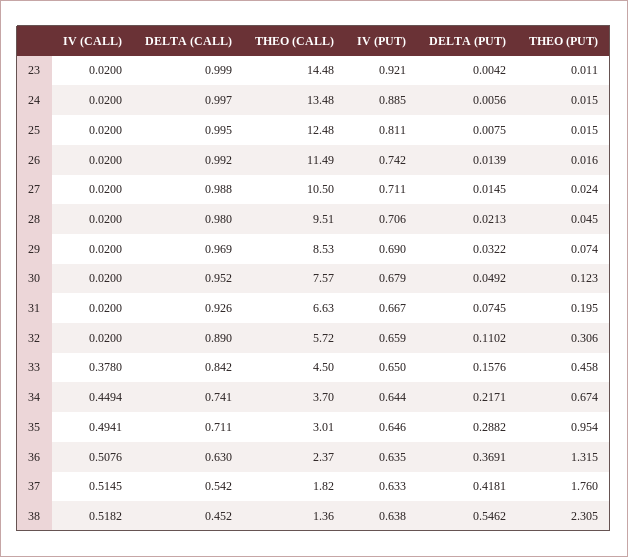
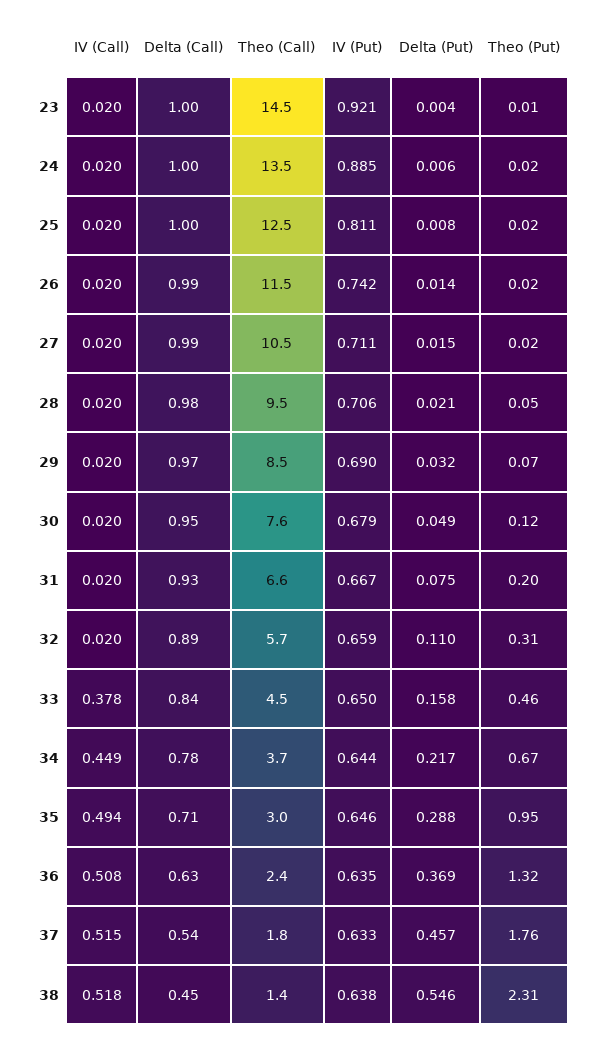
DELTA (CALL), 34: 0.741 -> 0.78
DELTA (PUT), 37: 0.4181 -> 0.457

